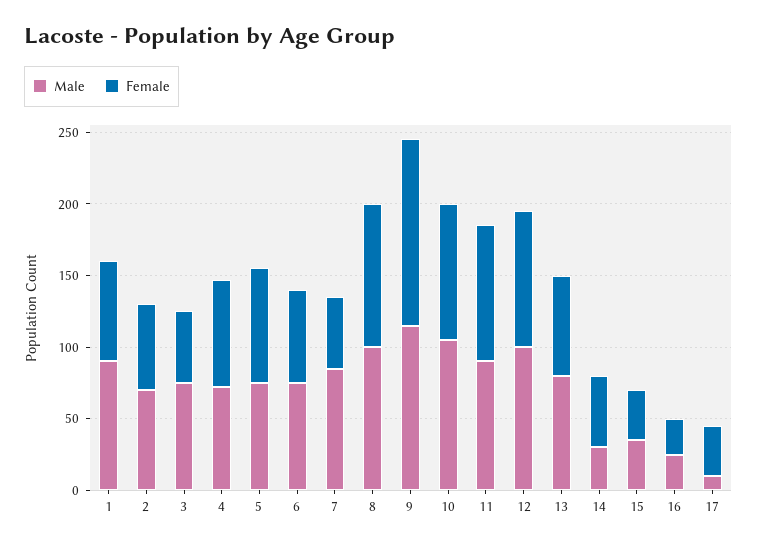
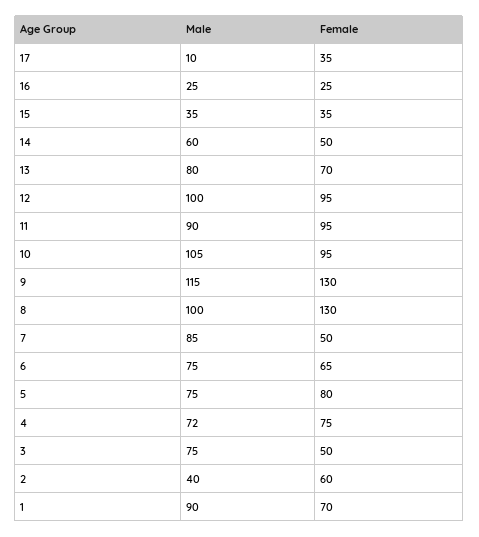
Male, 2: 70 -> 40
Female, 8: 100 -> 130
Male, 14: 30 -> 60

